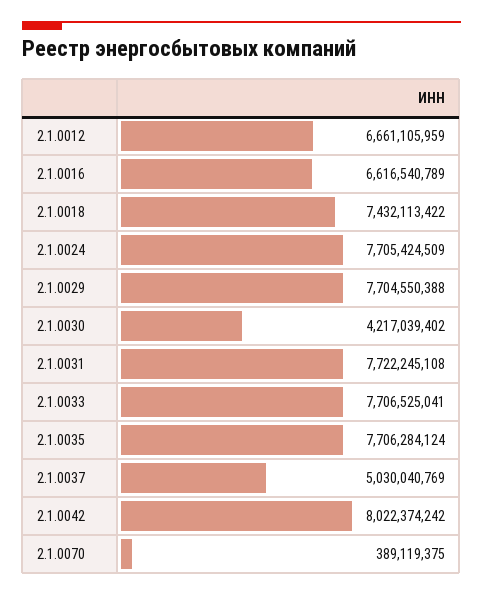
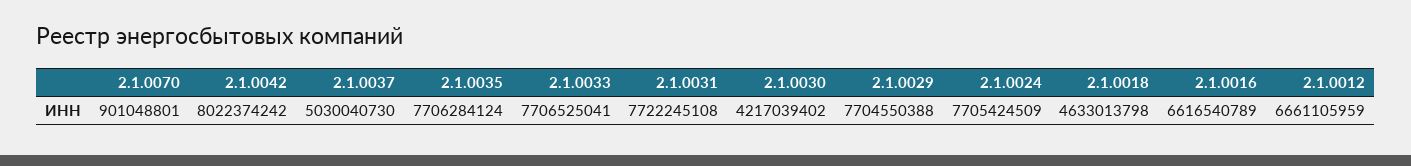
2.1.0018: 7432113422 -> 4633013798
2.1.0037: 5030040769 -> 5030040730
2.1.0070: 389119375 -> 901048801

